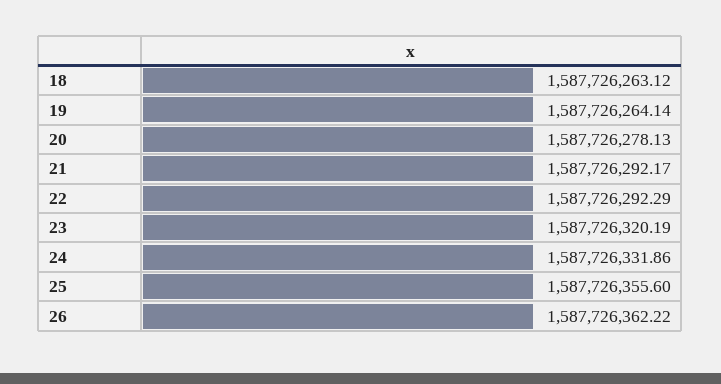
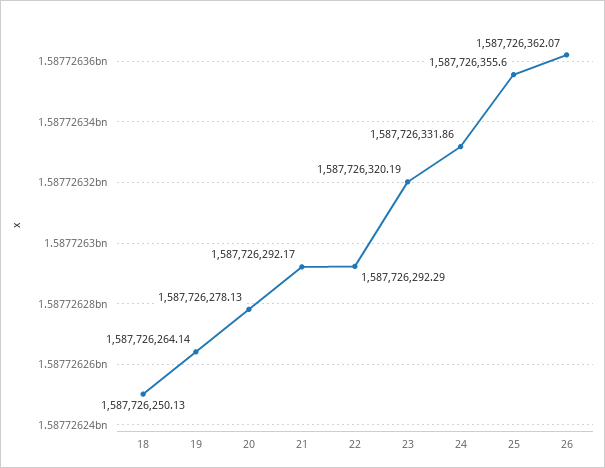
18: 1587726263.12 -> 1587726250.13
26: 1587726362.22 -> 1587726362.07

